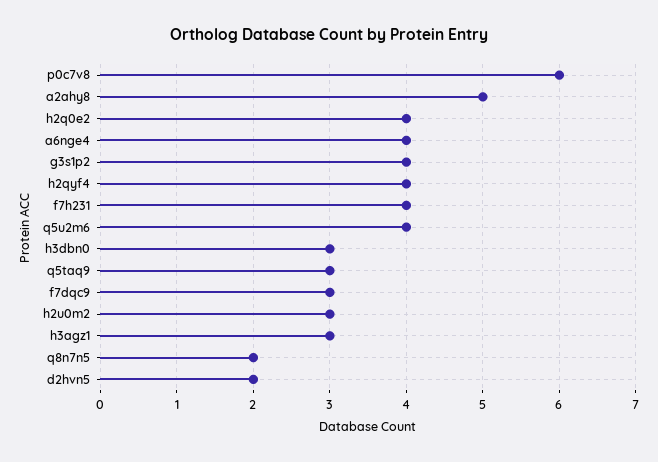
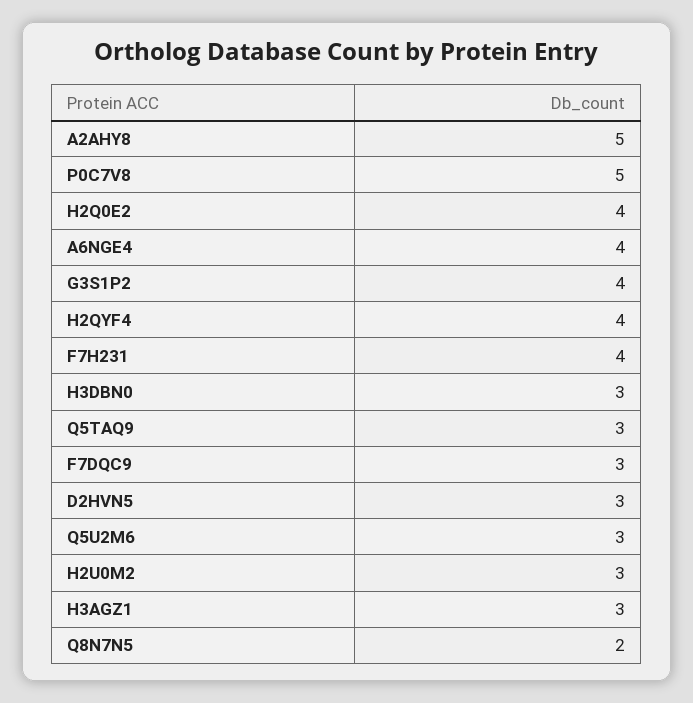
p0c7v8: 6 -> 5
q5u2m6: 4 -> 3
d2hvn5: 2 -> 3

